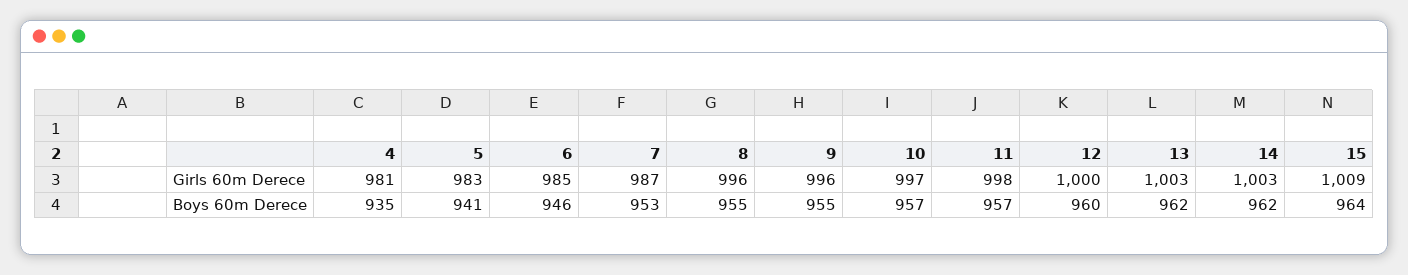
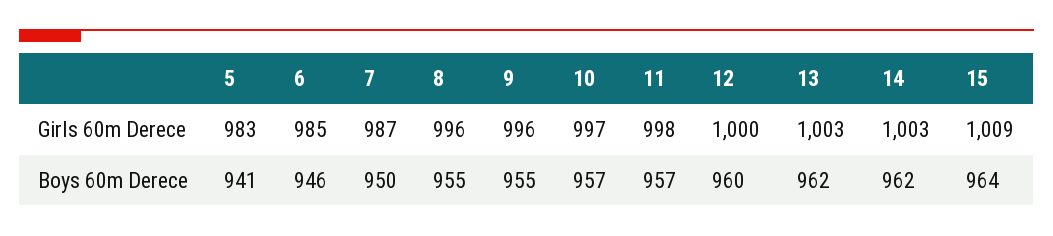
4, Girls 60m Derece: 981 -> none
4, Boys 60m Derece: 935 -> none
7, Boys 60m Derece: 953 -> 950

